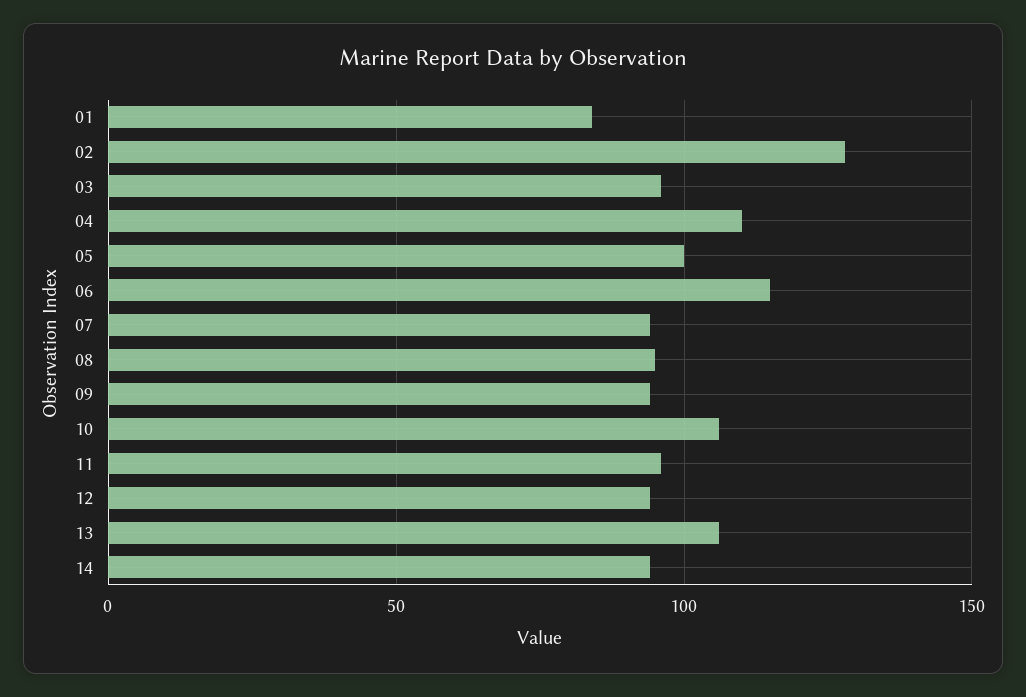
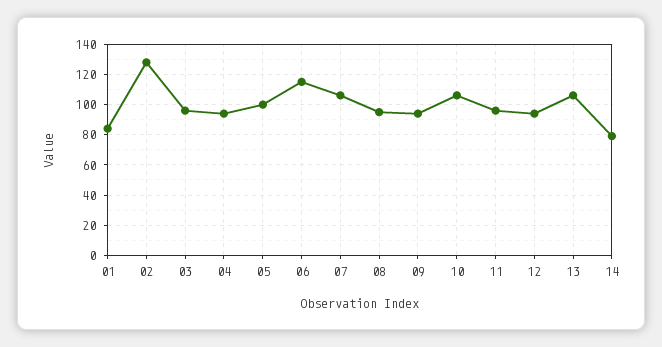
04: 110 -> 95
07: 95 -> 105
14: 95 -> 80

